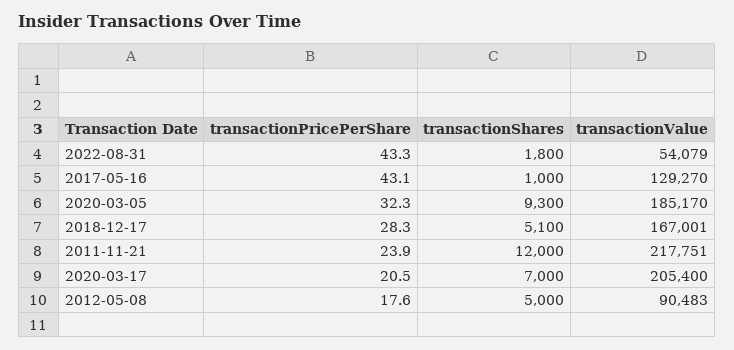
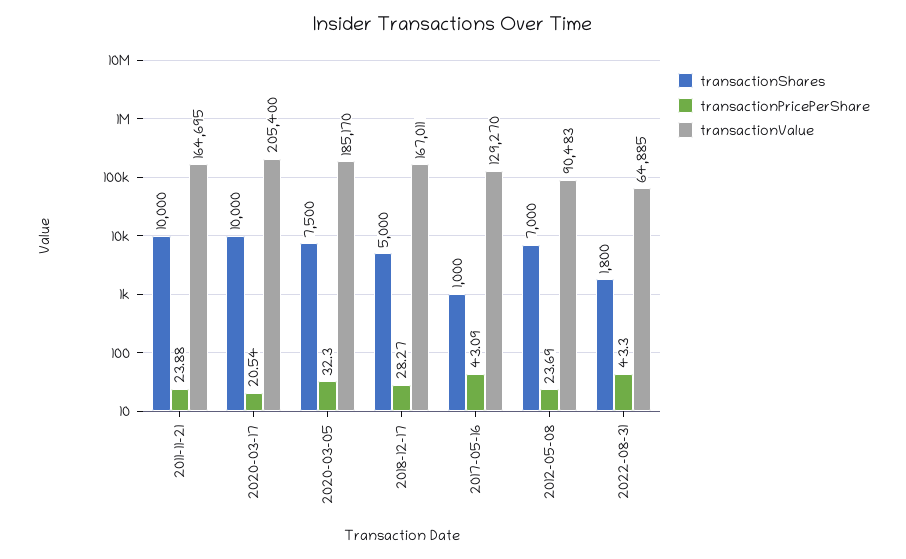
transactionValue, 2022-08-31: 54079 -> 64885
transactionShares, 2020-03-05: 9300 -> 7500
transactionShares, 2018-12-17: 5100 -> 5000
transactionValue, 2018-12-17: 167001 -> 167011
transactionShares, 2011-11-21: 12000 -> 10000
transactionValue, 2011-11-21: 217751 -> 164695
transactionShares, 2020-03-17: 7000 -> 10000
transactionPricePerShare, 2012-05-08: 17.6 -> 23.69
transactionShares, 2012-05-08: 5000 -> 7000

